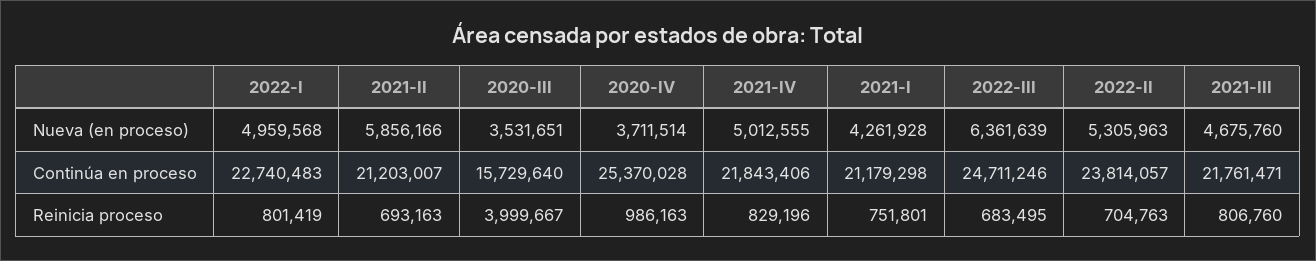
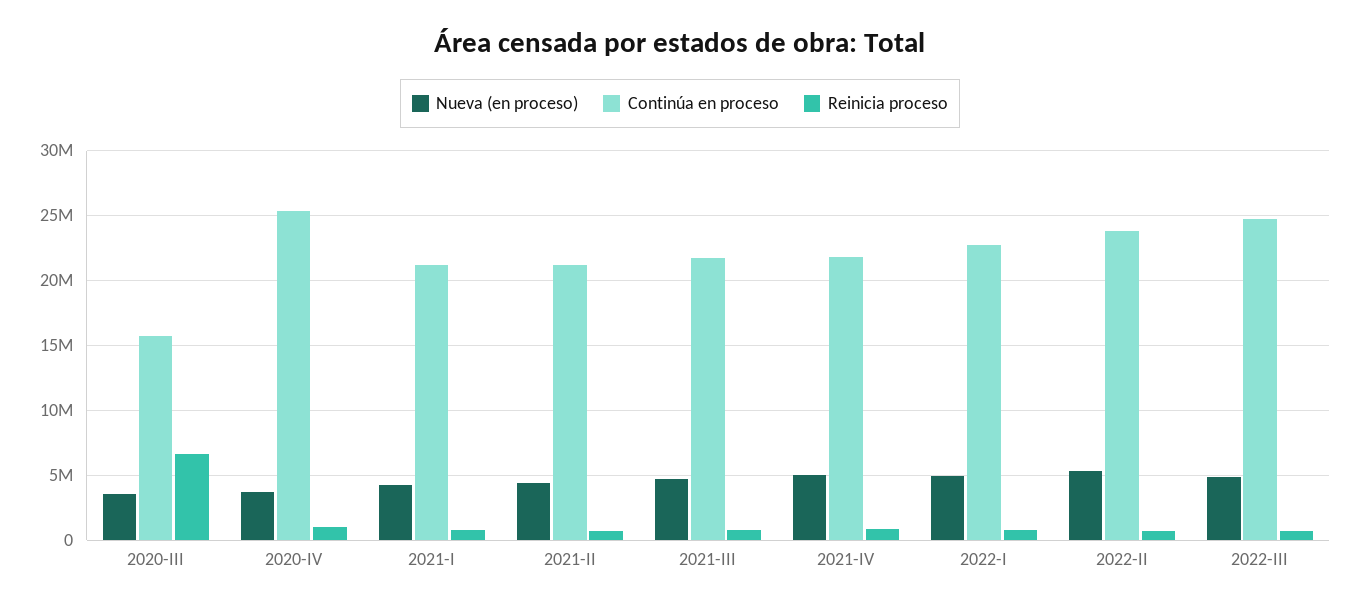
Nueva (en proceso), 2021-II: 5856166 -> 4500000
Nueva (en proceso), 2022-III: 6361639 -> 5000000
Reinicia proceso, 2020-III: 3999667 -> 6500000

